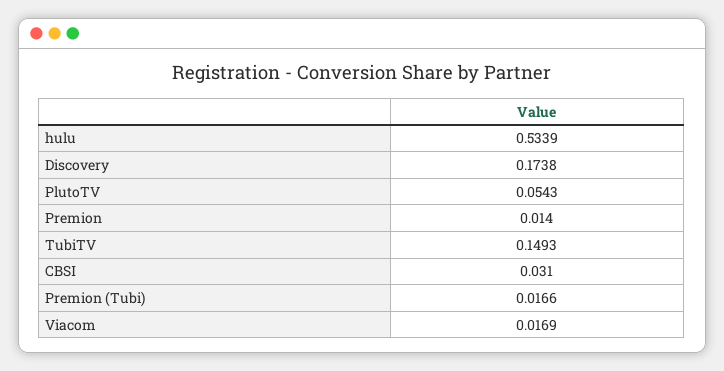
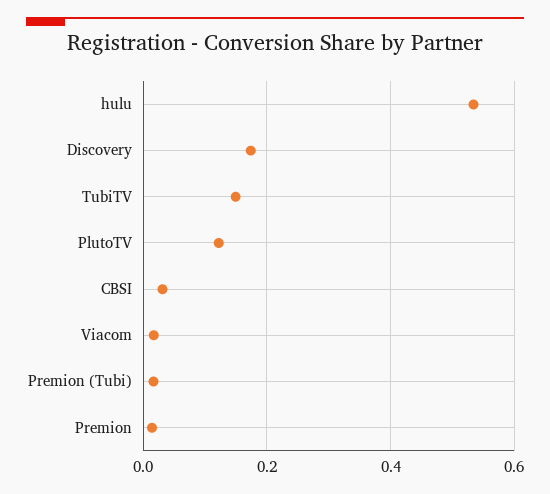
PlutoTV: 0.0543 -> 0.12

